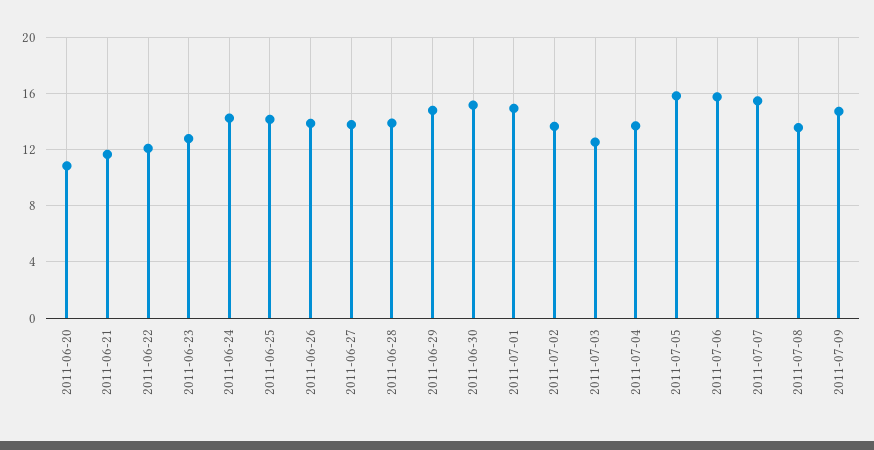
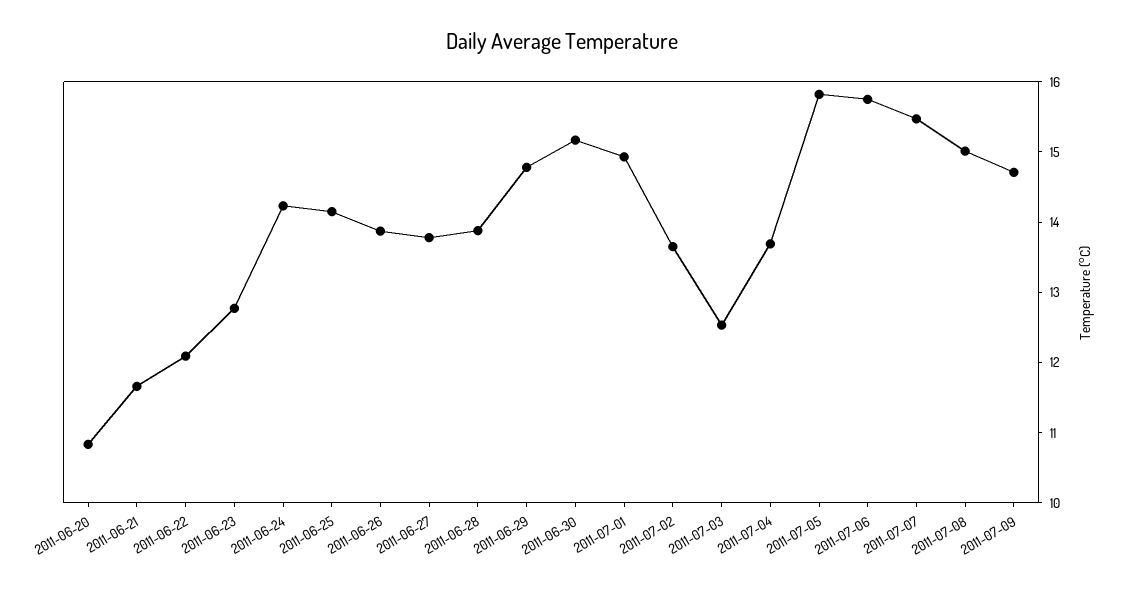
2011-07-08: 13.5 -> 15

